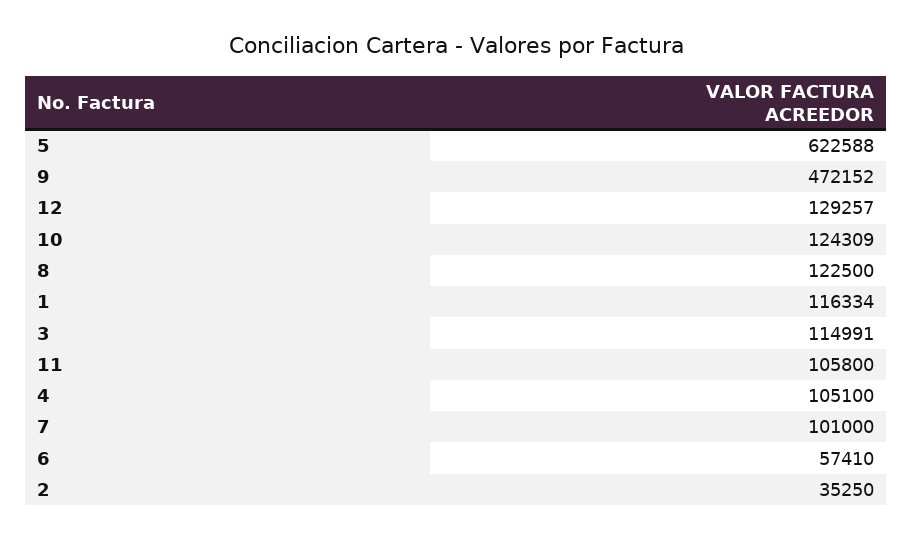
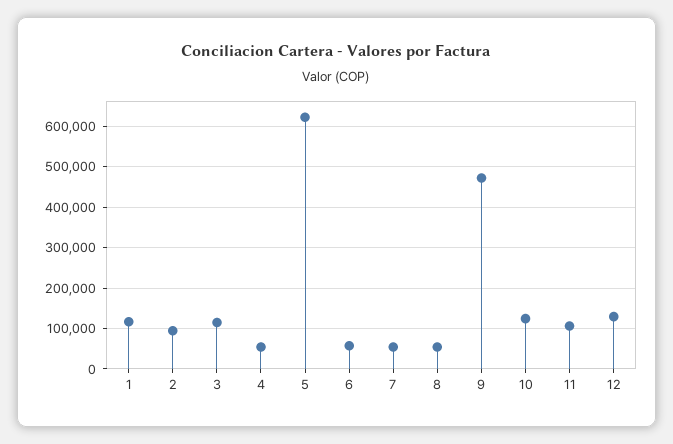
8: 122500 -> 60000
4: 105100 -> 60000
7: 101000 -> 60000
2: 35250 -> 100000

